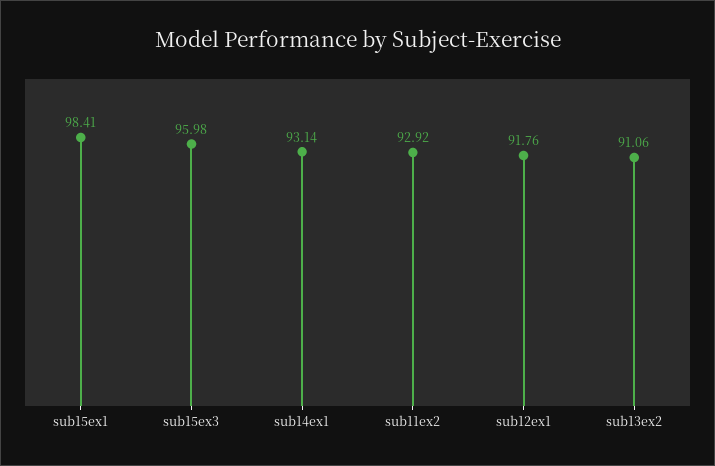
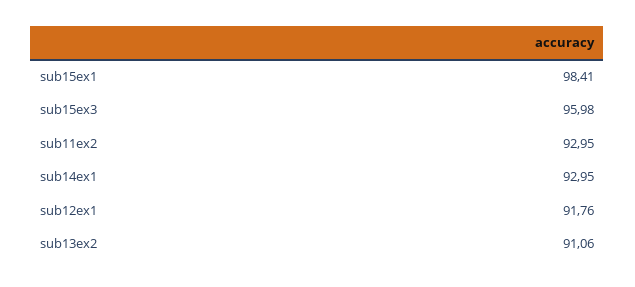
sub14ex1: 93.14 -> 92.95
sub11ex2: 92.92 -> 92.95

